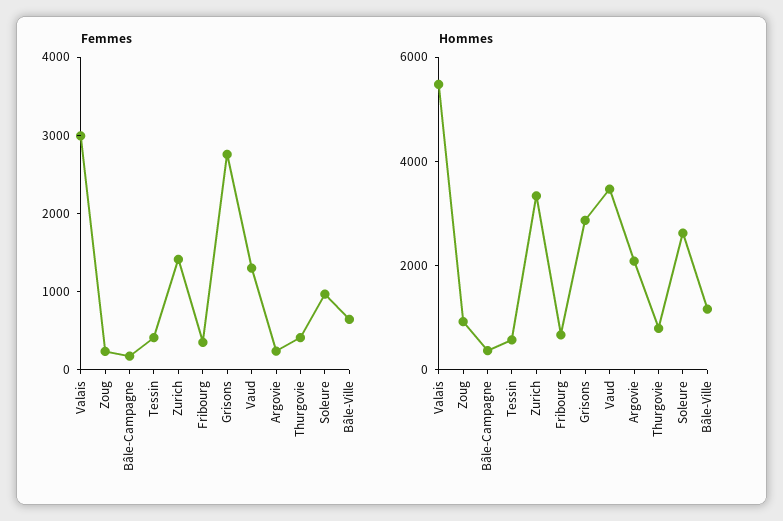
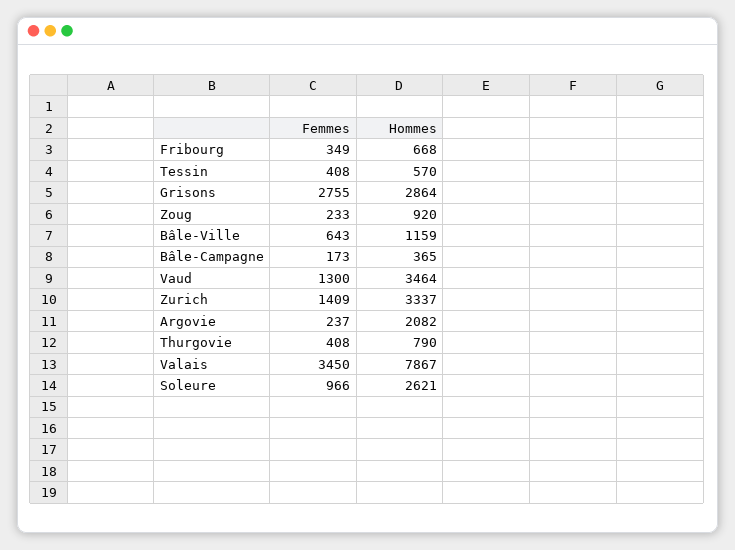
Femmes, Valais: 3000 -> 3450
Hommes, Valais: 5500 -> 7867

